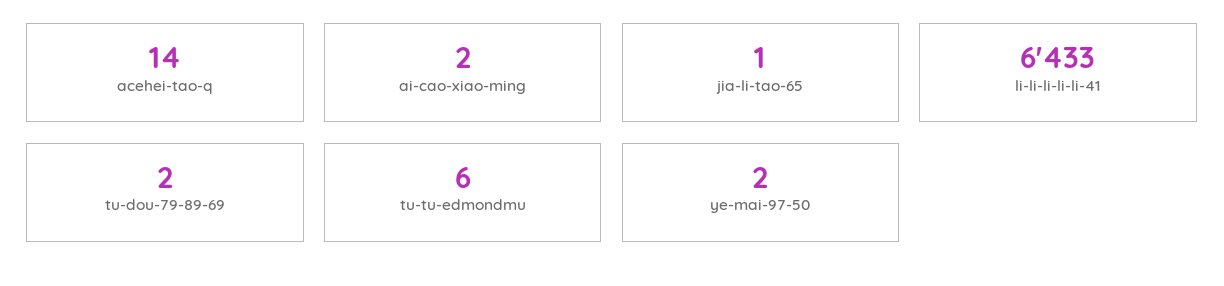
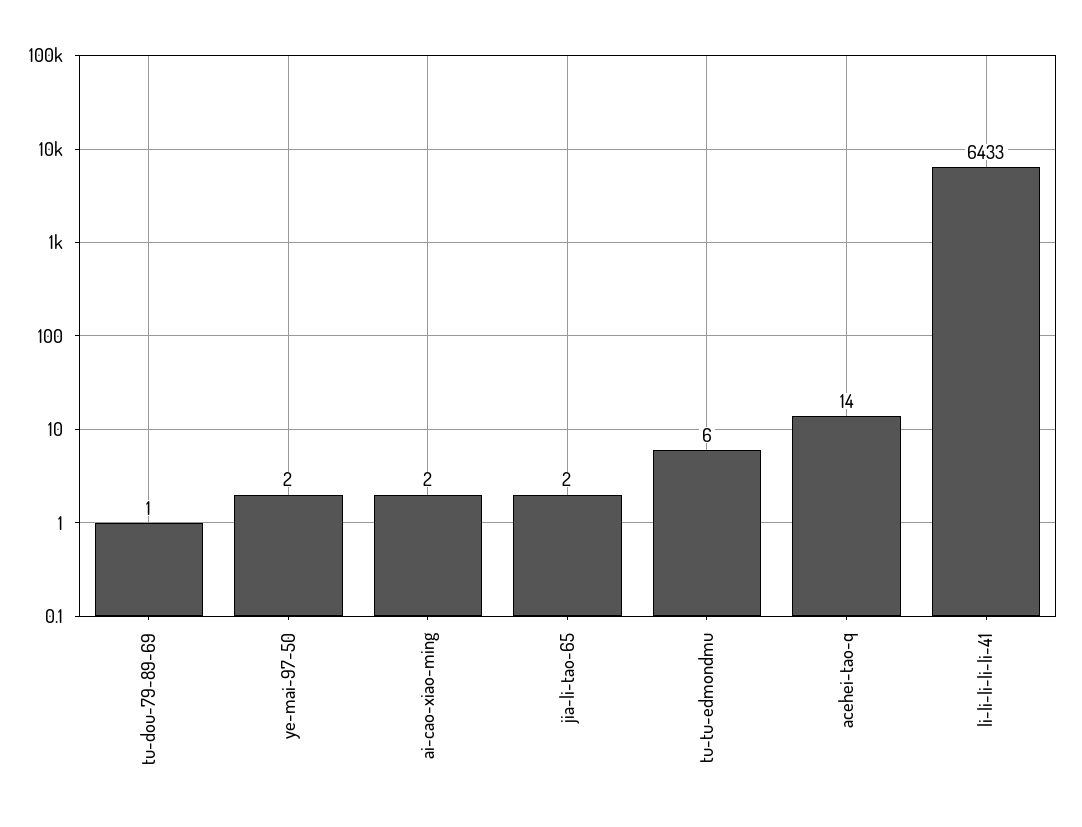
jia-li-tao-65: 1 -> 2
tu-dou-79-89-69: 2 -> 1

